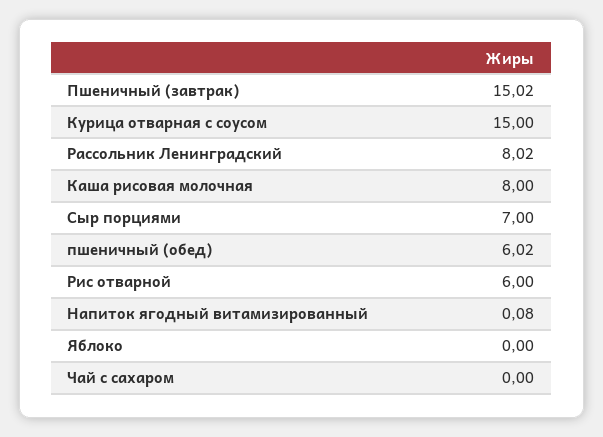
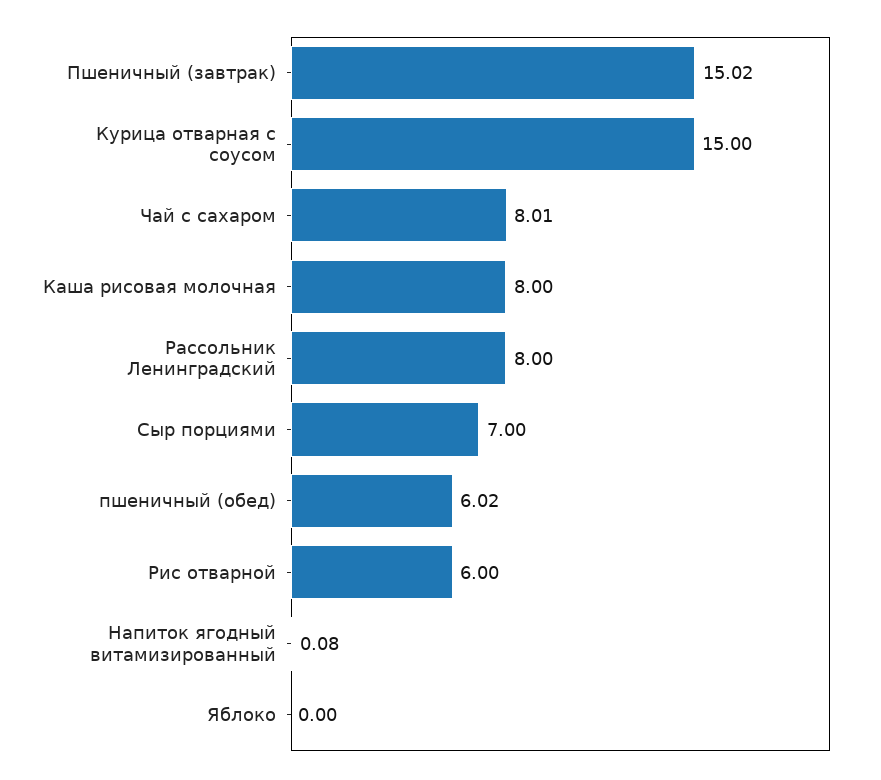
Рассольник Ленинградский: 8.02 -> 8
Чай с сахаром: 0 -> 8.01

